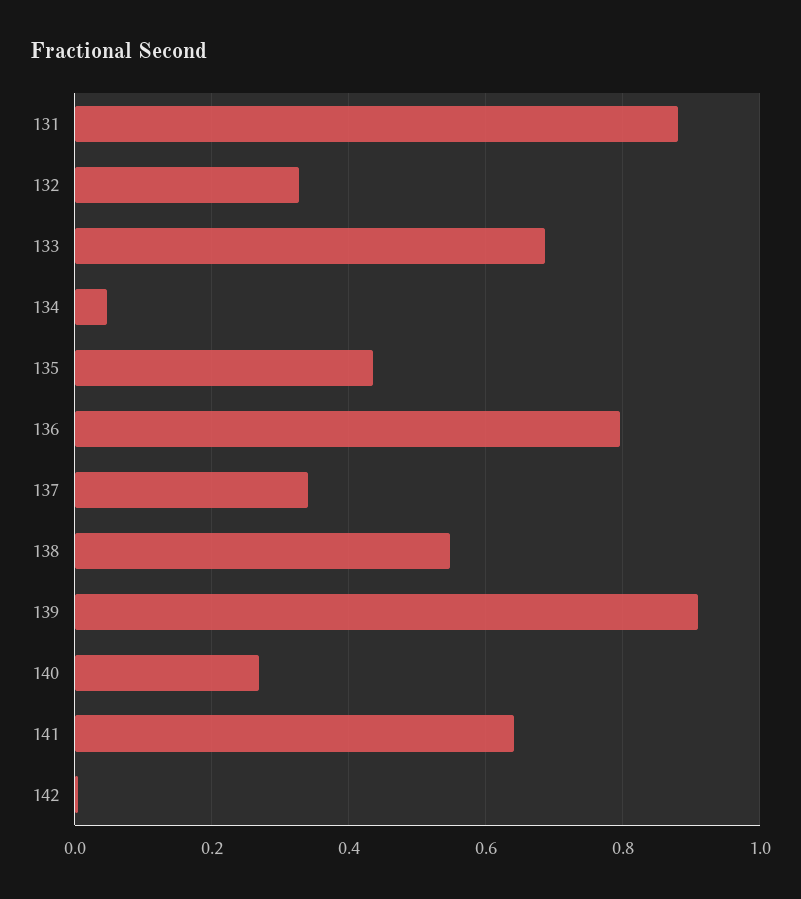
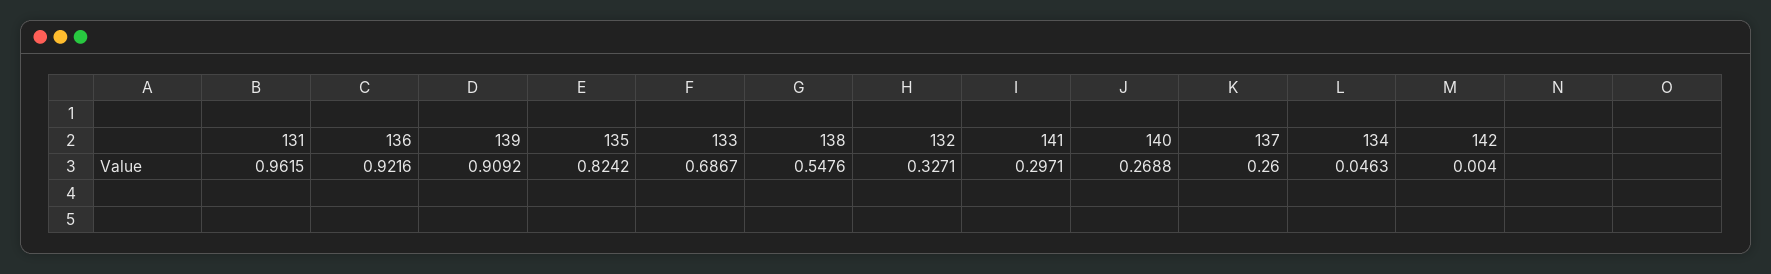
131: 0.88 -> 0.9615
135: 0.44 -> 0.8242
136: 0.8 -> 0.9216
137: 0.34 -> 0.26
141: 0.64 -> 0.2971

